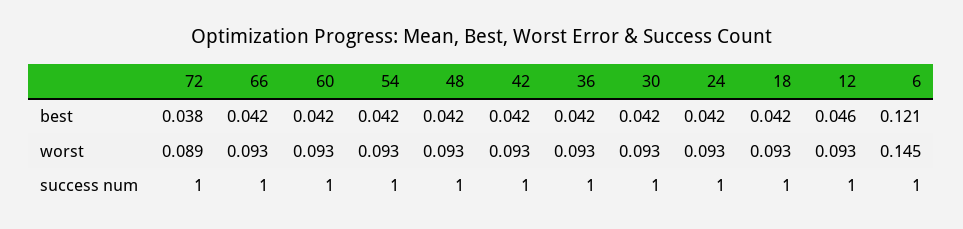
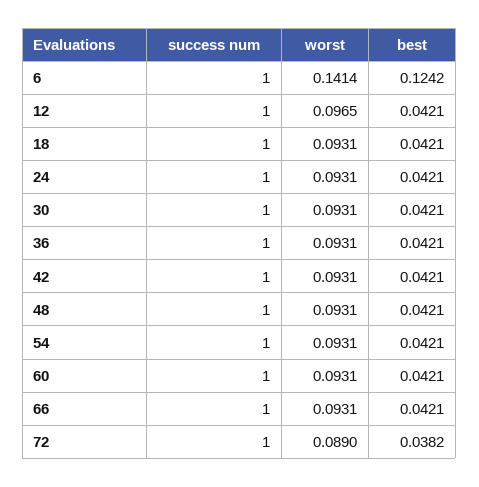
12, best: 0.046 -> 0.0421
6, best: 0.121 -> 0.1242
12, worst: 0.093 -> 0.0965
6, worst: 0.145 -> 0.1414

